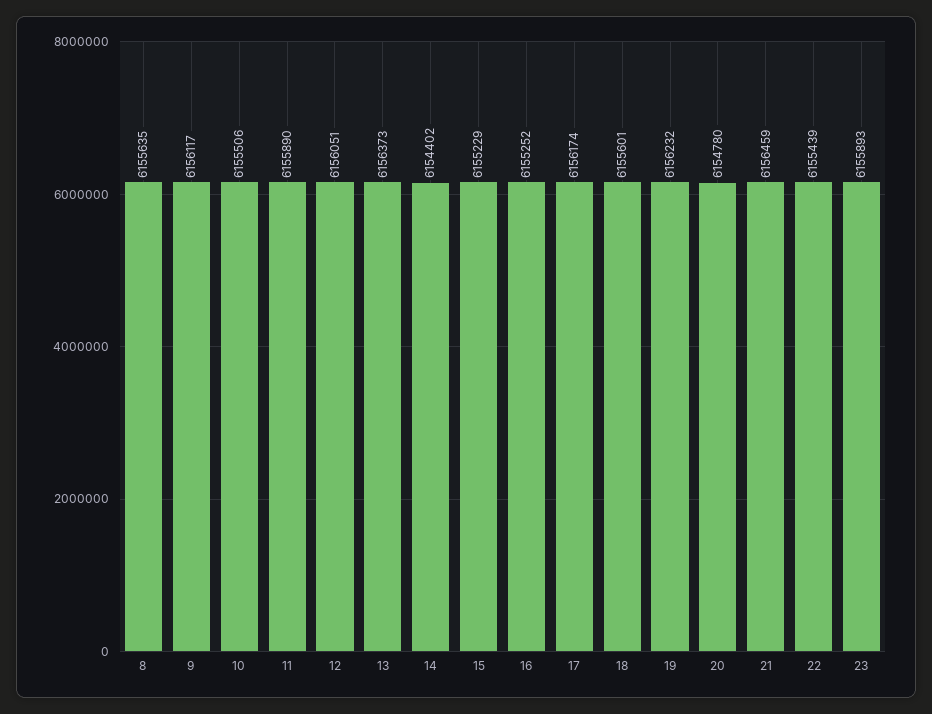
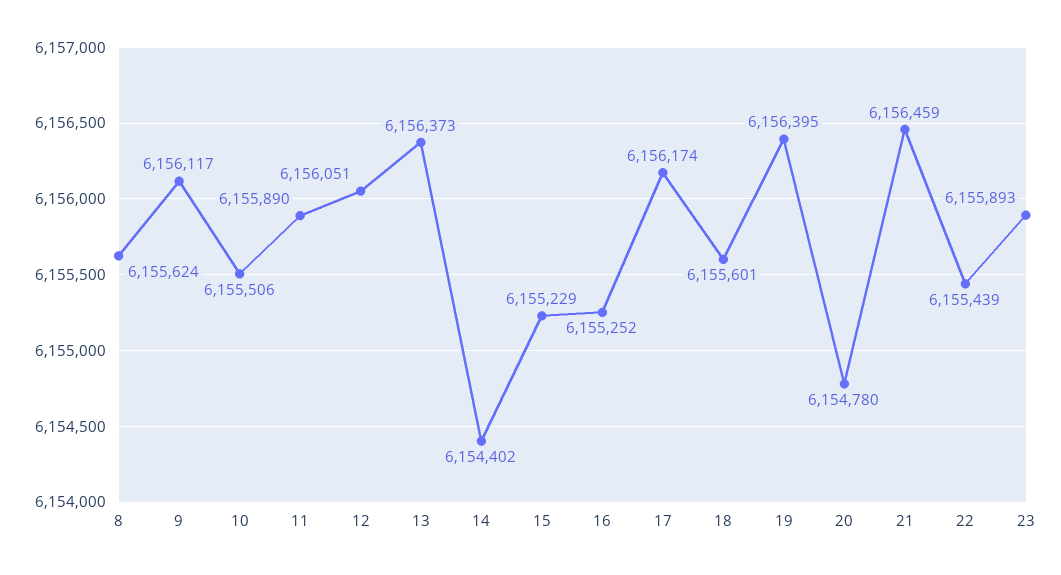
8: 6155635 -> 6155624
19: 6156232 -> 6156395

